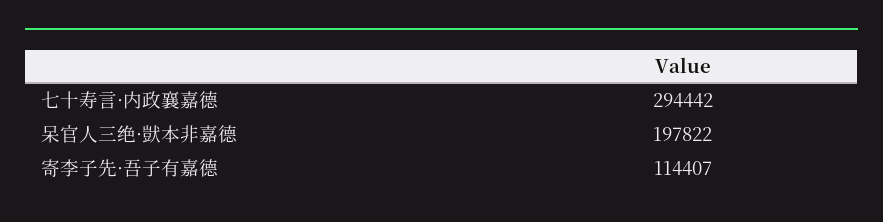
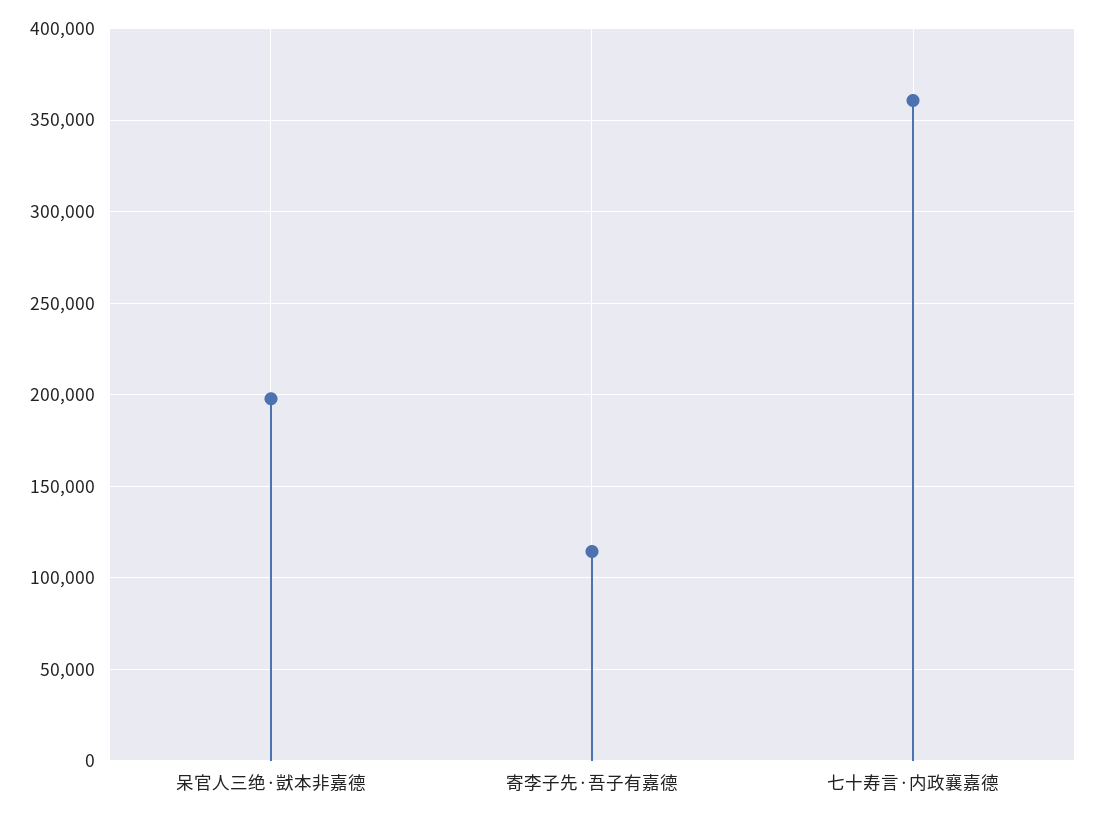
七十寿言·内政襄嘉德: 294442 -> 360000

